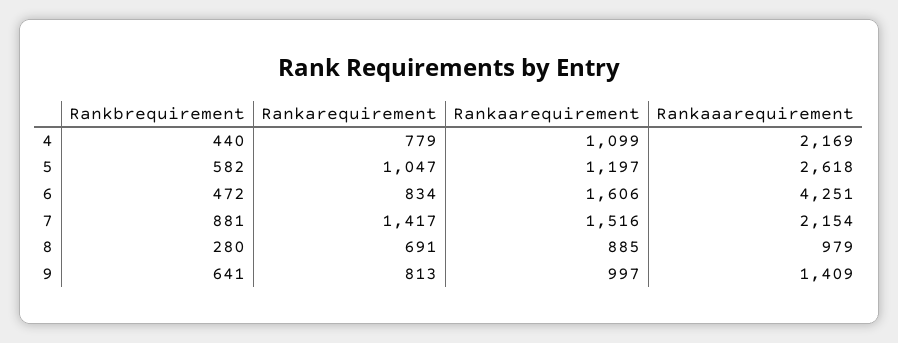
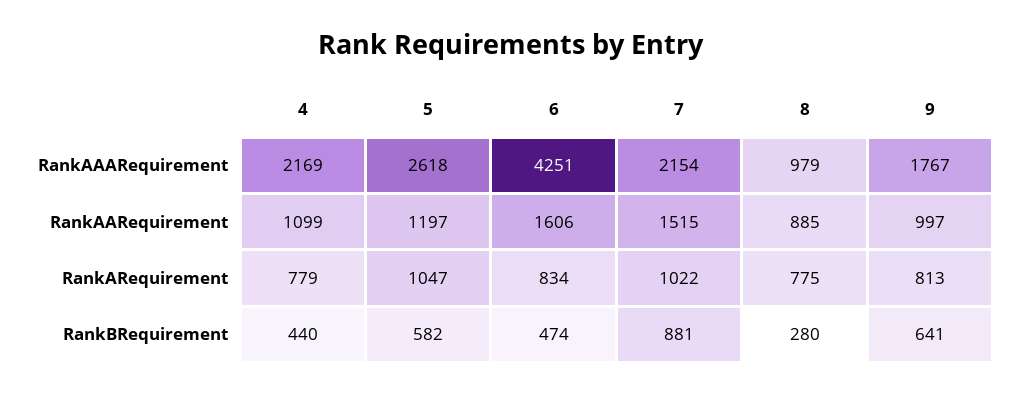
Rankbrequirement, 6: 472 -> 474
Rankarequirement, 7: 1417 -> 1022
Rankaarequirement, 7: 1516 -> 1515
Rankarequirement, 8: 691 -> 775
Rankaaarequirement, 9: 1409 -> 1767

